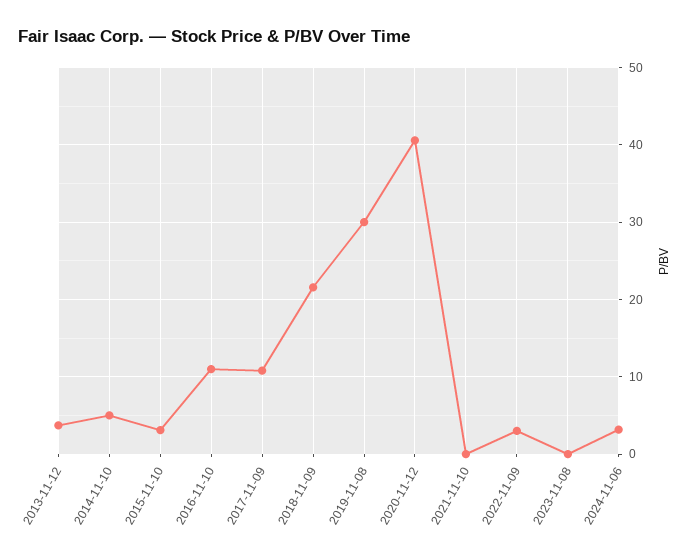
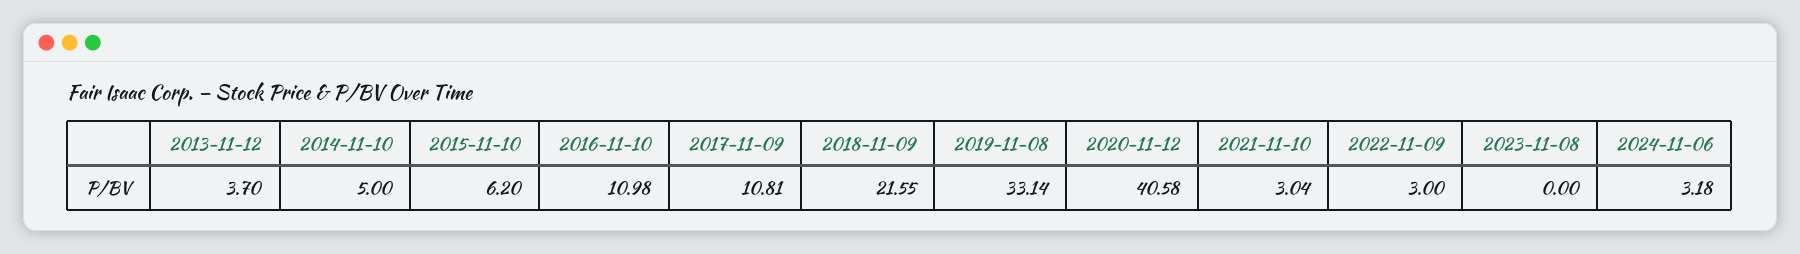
2015-11-10: 3 -> 6.2
2019-11-08: 30 -> 33.14
2021-11-10: 0 -> 3.04

